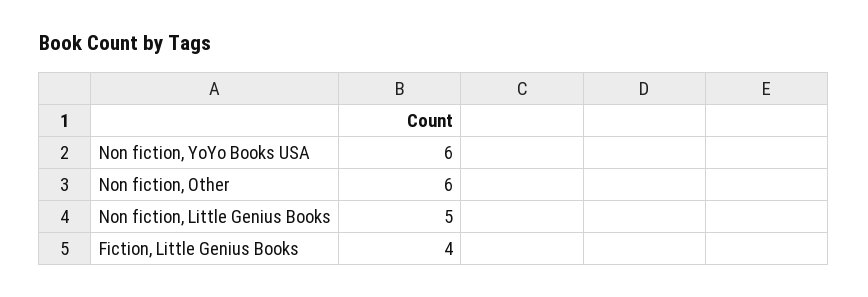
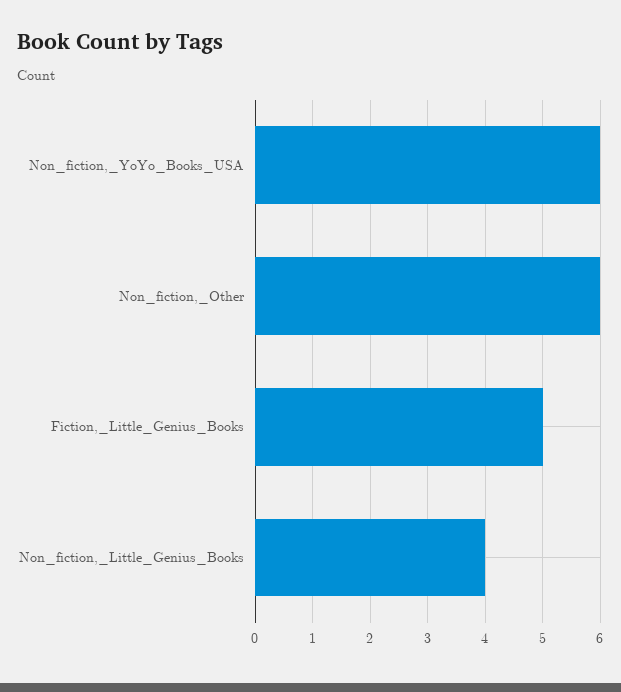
Non fiction, Little Genius Books: 5 -> 4
Fiction, Little Genius Books: 4 -> 5

